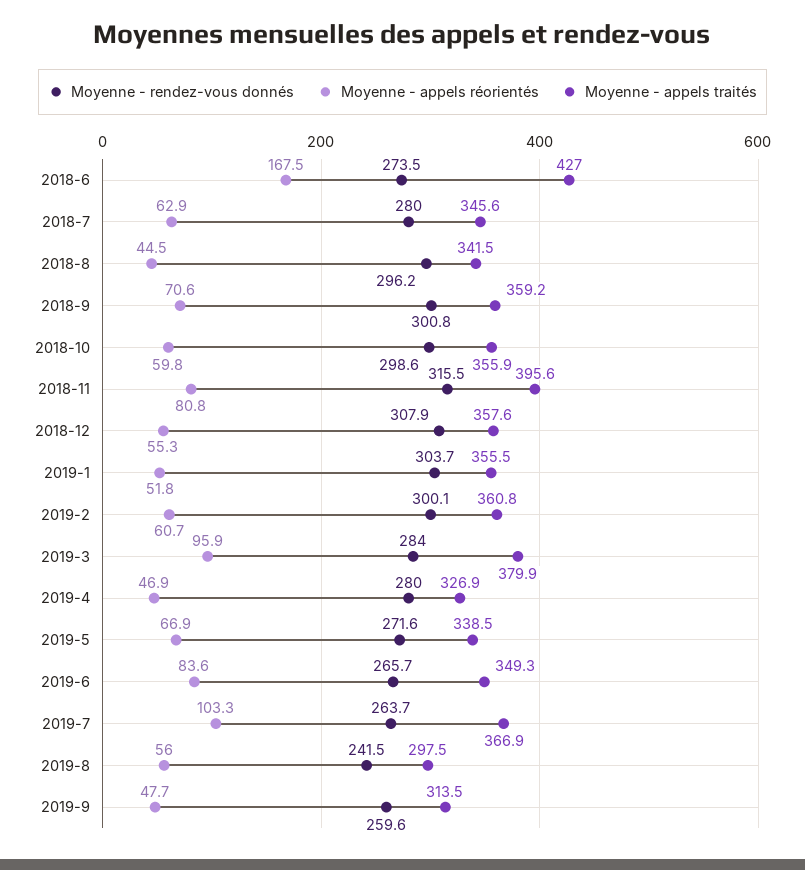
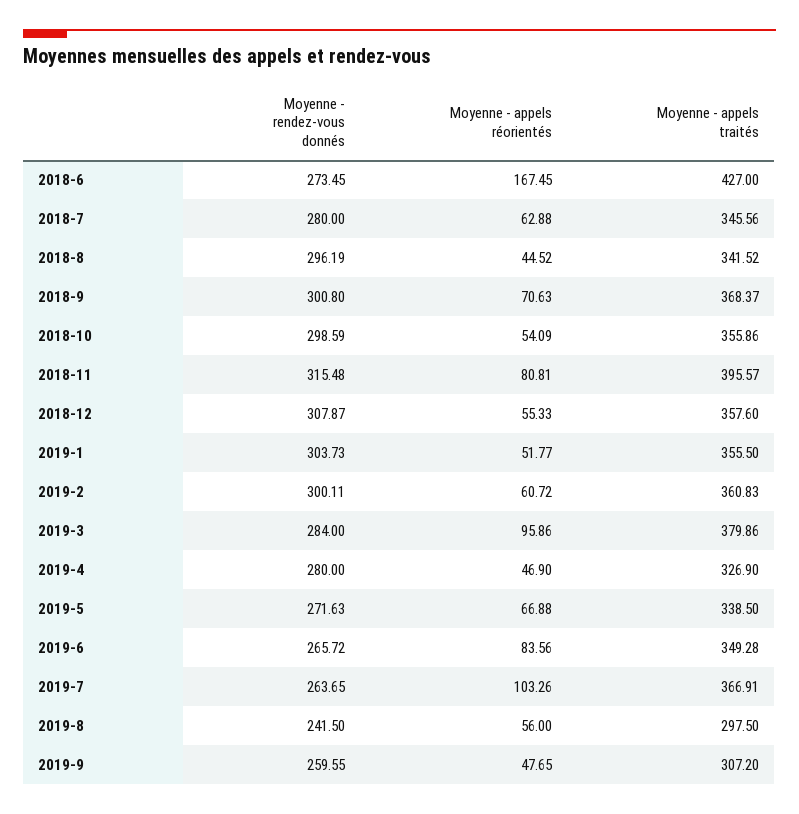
Moyenne - appels traités, 2018-9: 359.2 -> 368.37
Moyenne - appels réorientés, 2018-10: 59.8 -> 54.09
Moyenne - appels traités, 2019-9: 313.5 -> 307.2

